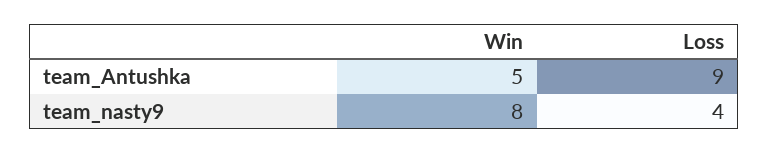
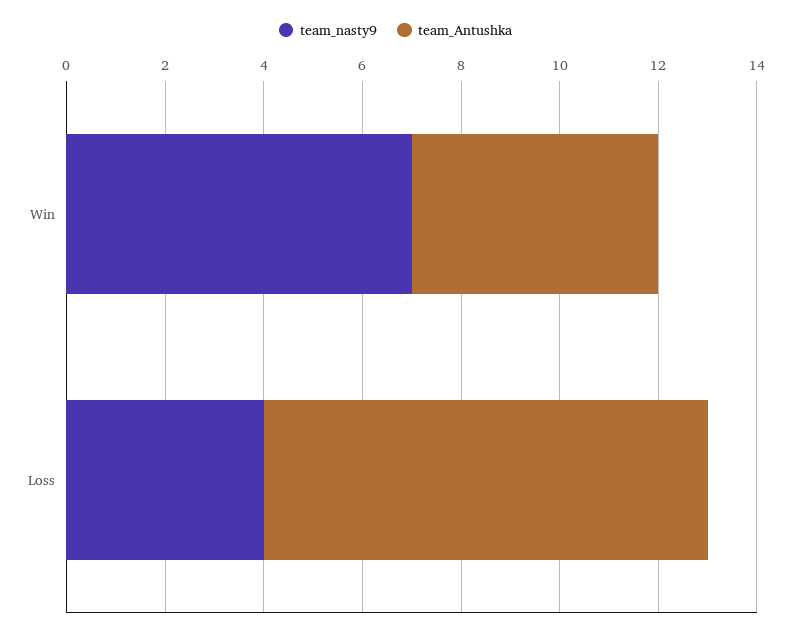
team_nasty9, Win: 8 -> 7

